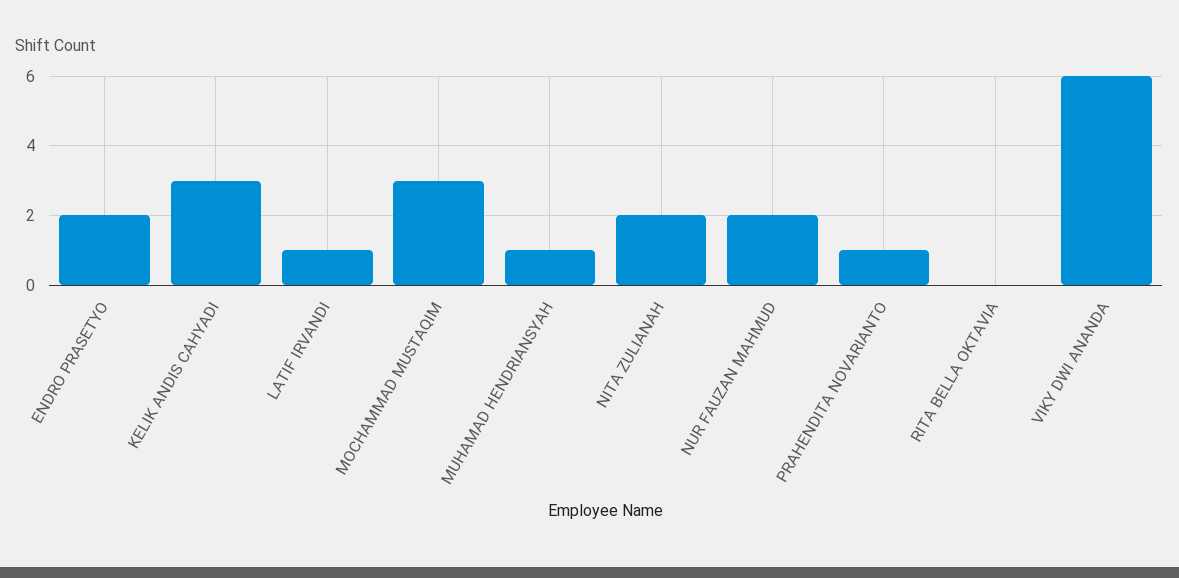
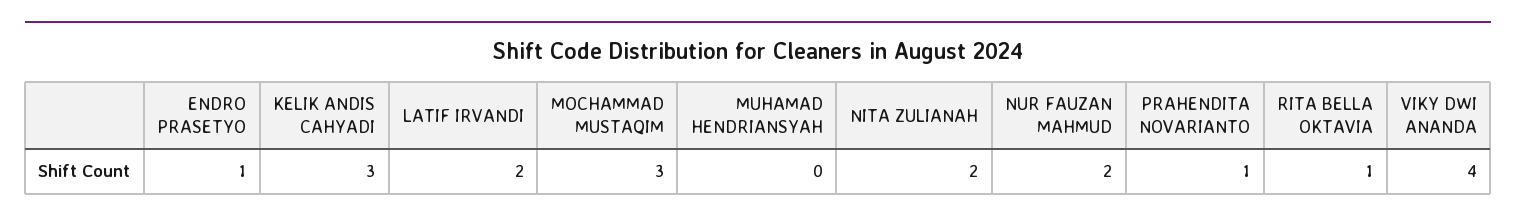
ENDRO PRASETYO: 2 -> 1
LATIF IRVANDI: 1 -> 2
MUHAMAD HENDRIANSYAH: 1 -> 0
RITA BELLA OKTAVIA: 0 -> 1
VIKY DWI ANANDA: 6 -> 4

